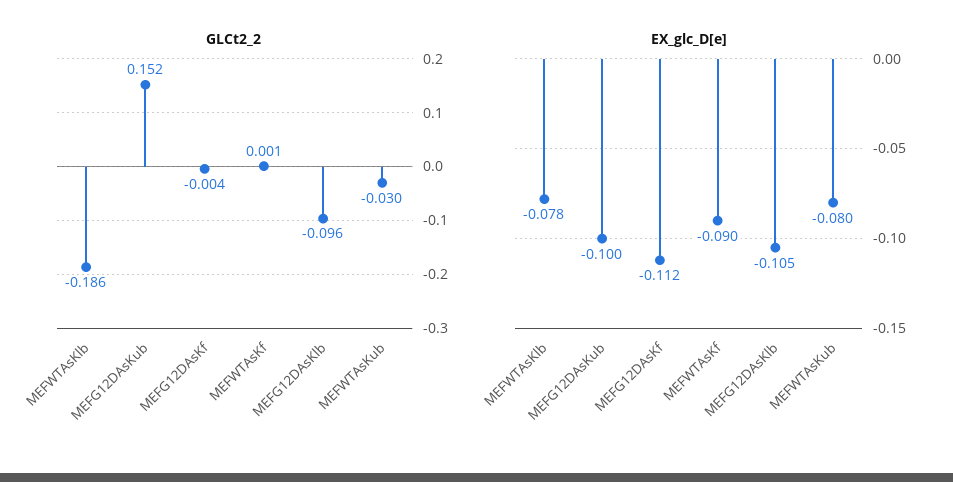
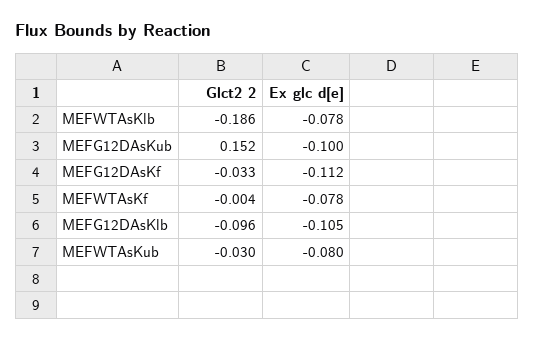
GLCt2_2, MEFG12DAsKf: -0.004 -> -0.033
GLCt2_2, MEFWTAsKf: 0.001 -> -0.004
EX_glc_D[e], MEFWTAsKf: -0.09 -> -0.078

